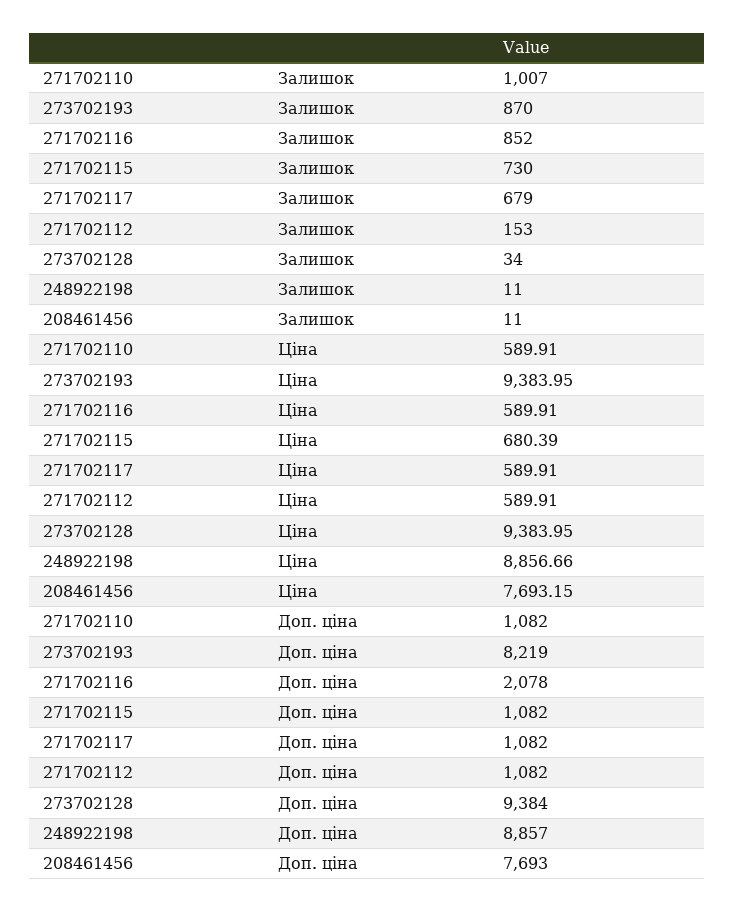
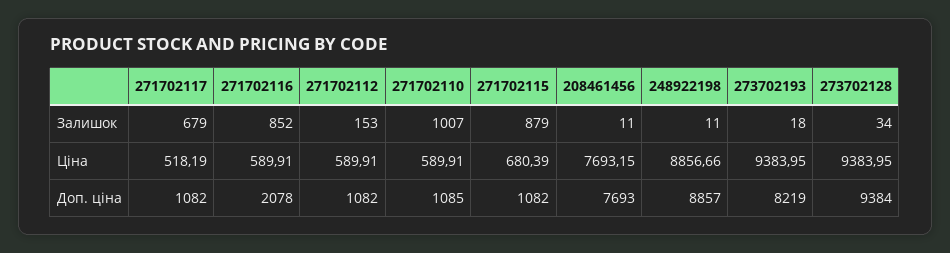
273702193, Залишок: 870 -> 18
271702115, Залишок: 730 -> 879
271702117, Ціна: 589.91 -> 518.19
271702110, Доп. ціна: 1082 -> 1085

